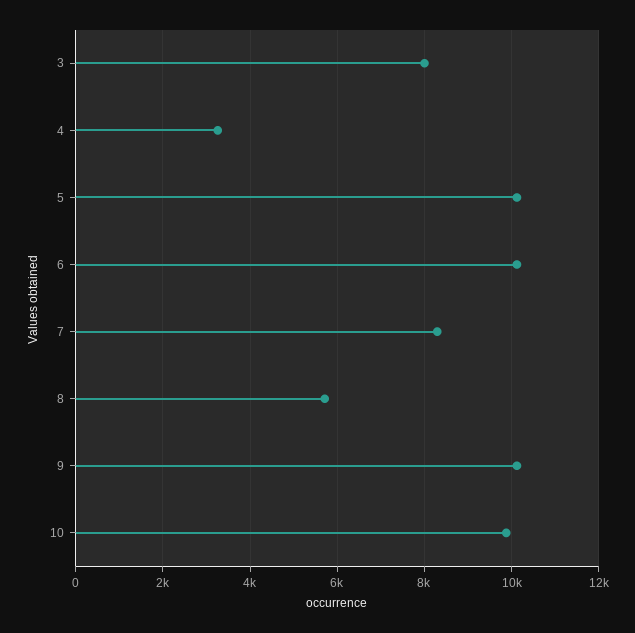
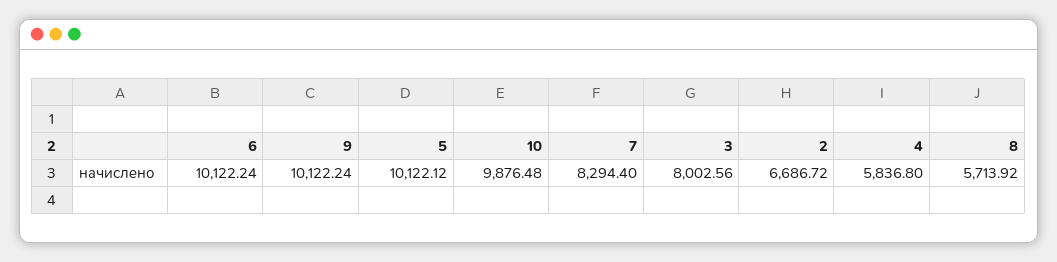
4: 3200 -> 5836.8
2: none -> 6686.72

